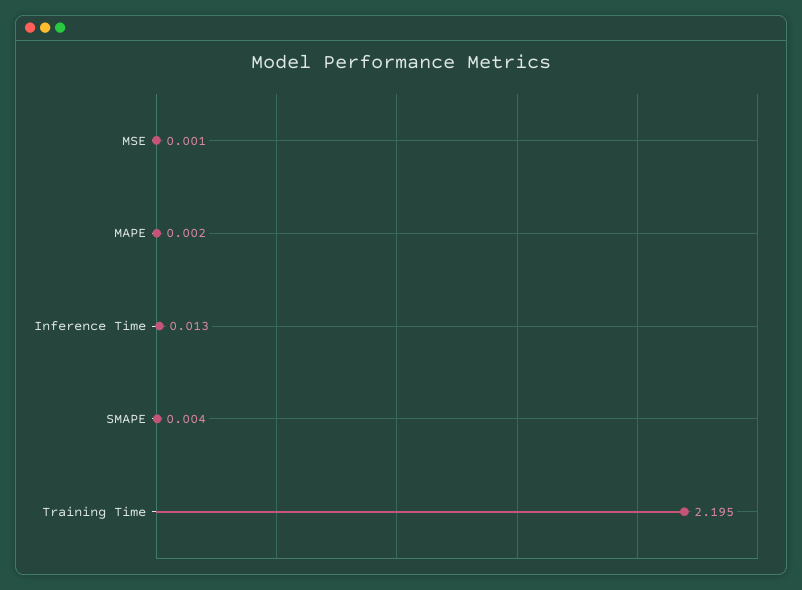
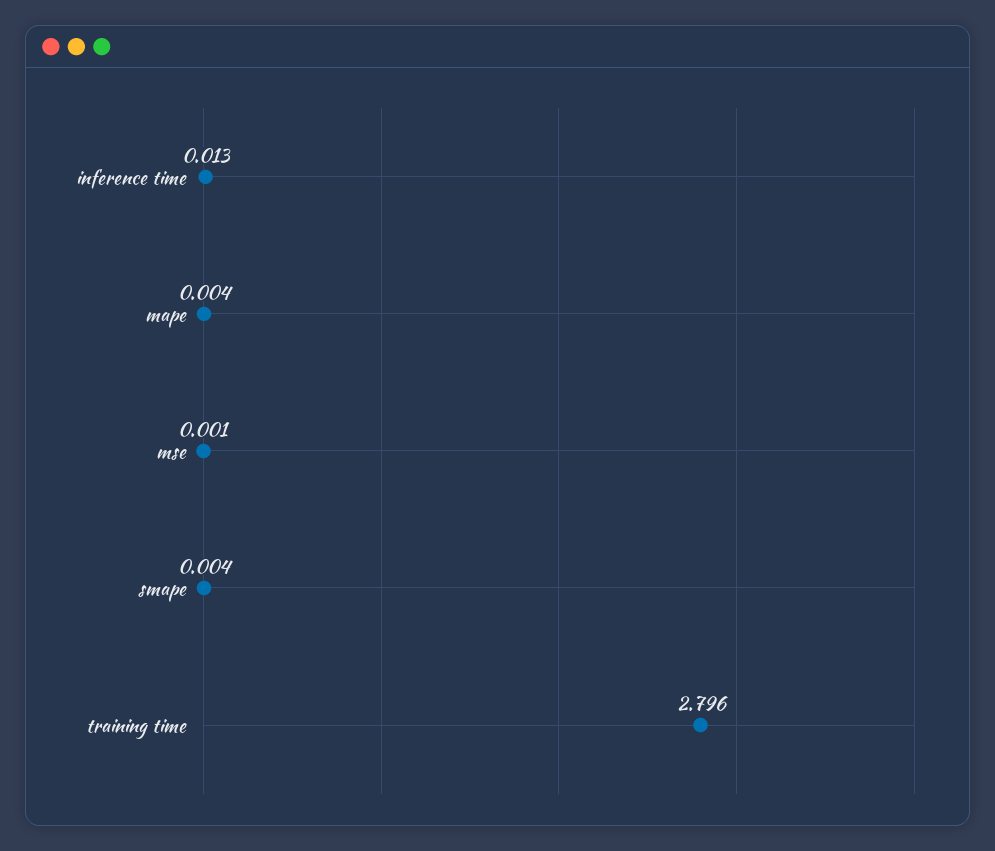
MAPE: 0.002 -> 0.004
Training Time: 2.195 -> 2.796

